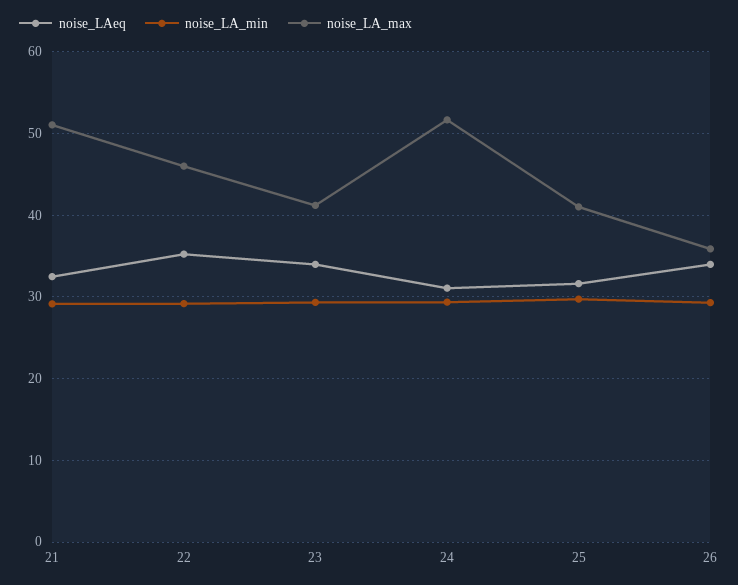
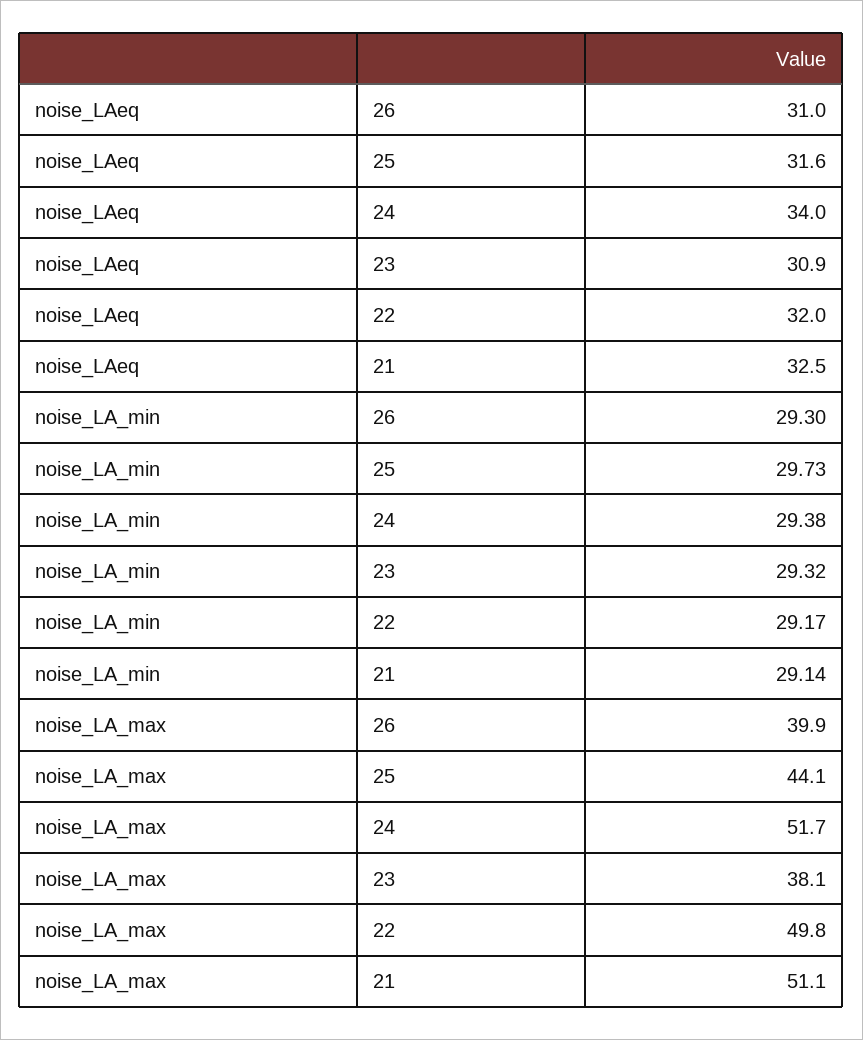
noise_LAeq, 22: 35 -> 32
noise_LA_max, 22: 46 -> 49.8
noise_LAeq, 23: 34 -> 30.9
noise_LA_max, 23: 41 -> 38.1
noise_LAeq, 24: 31 -> 34
noise_LA_max, 25: 41 -> 44.1
noise_LAeq, 26: 34 -> 31
noise_LA_max, 26: 36 -> 39.9

